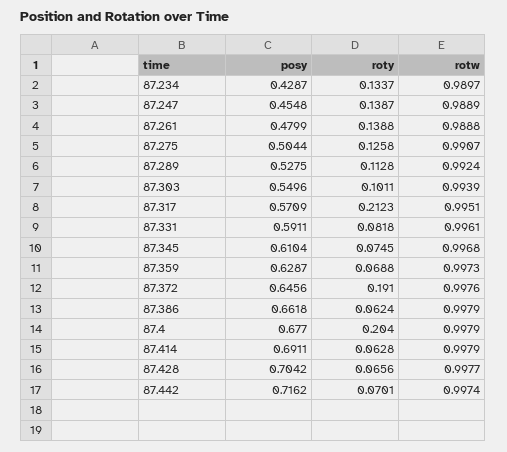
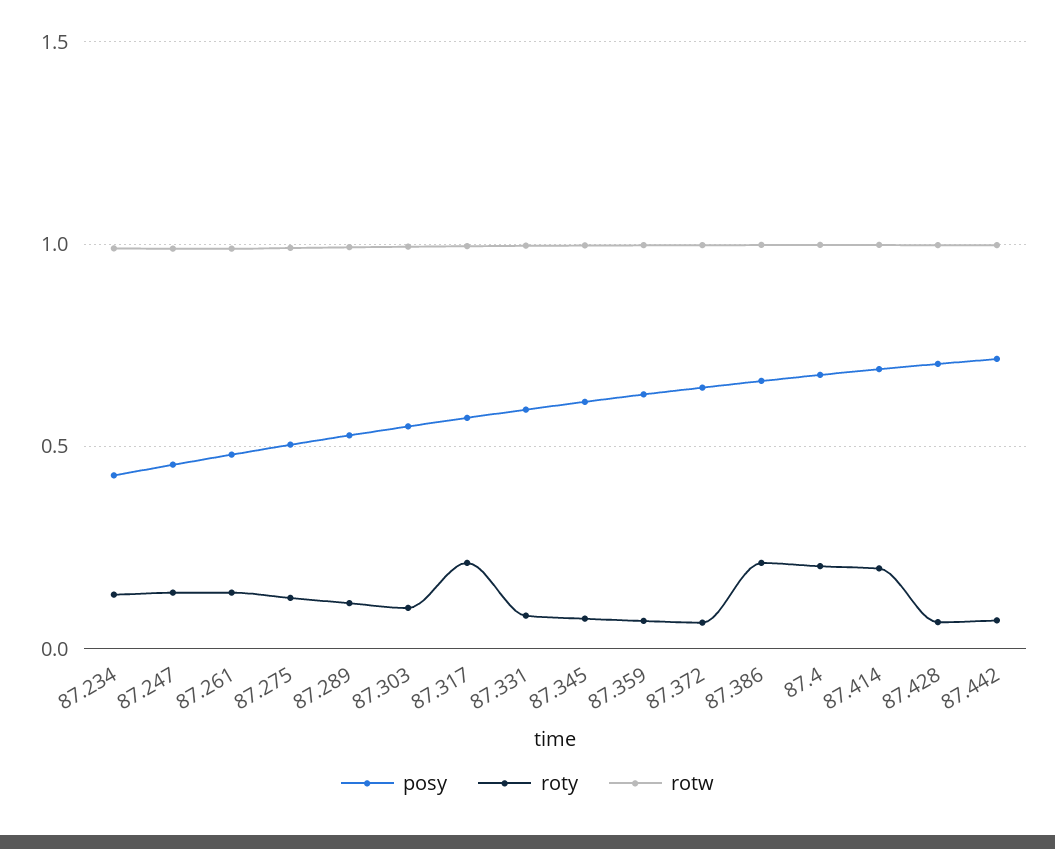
roty, 87.372: 0.191 -> 0.05
roty, 87.386: 0.0624 -> 0.2
roty, 87.414: 0.0628 -> 0.2

